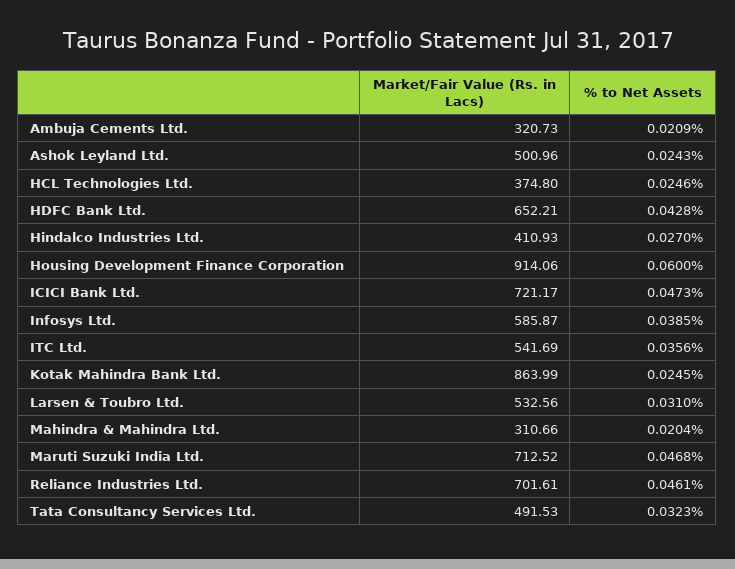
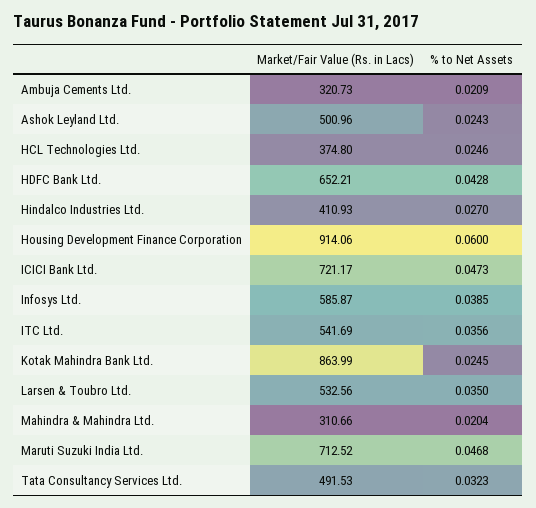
% to Net Assets, Larsen & Toubro Ltd.: 0.031 -> 0.035
Market/Fair Value (Rs. in Lacs), Reliance Industries Ltd.: 701.61 -> none
% to Net Assets, Reliance Industries Ltd.: 0.0461 -> none

